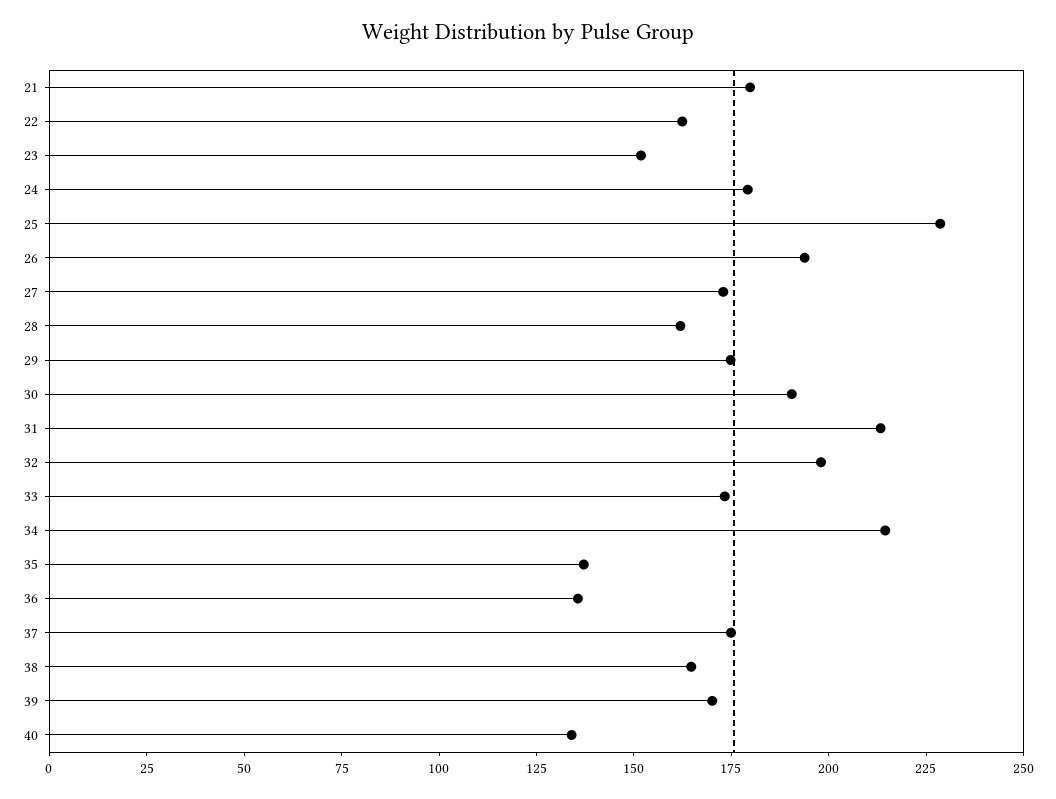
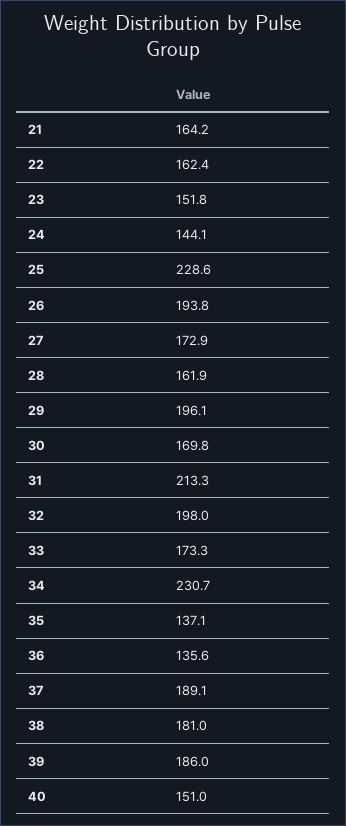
21: 180 -> 164.2
24: 180 -> 144.1
29: 175 -> 196.1
30: 190 -> 169.8
34: 215 -> 230.7
37: 175 -> 189.1
38: 165 -> 181
39: 170 -> 186
40: 135 -> 151

